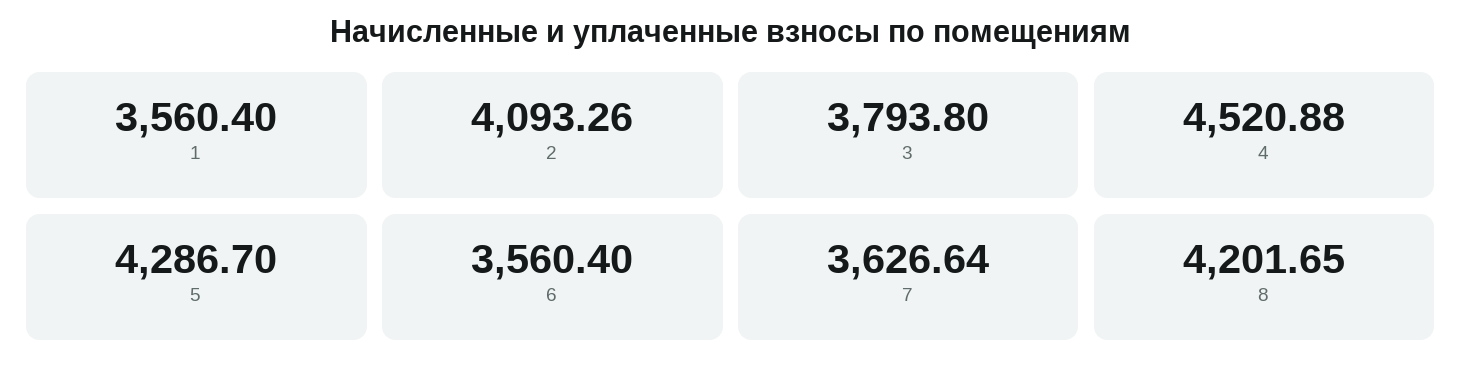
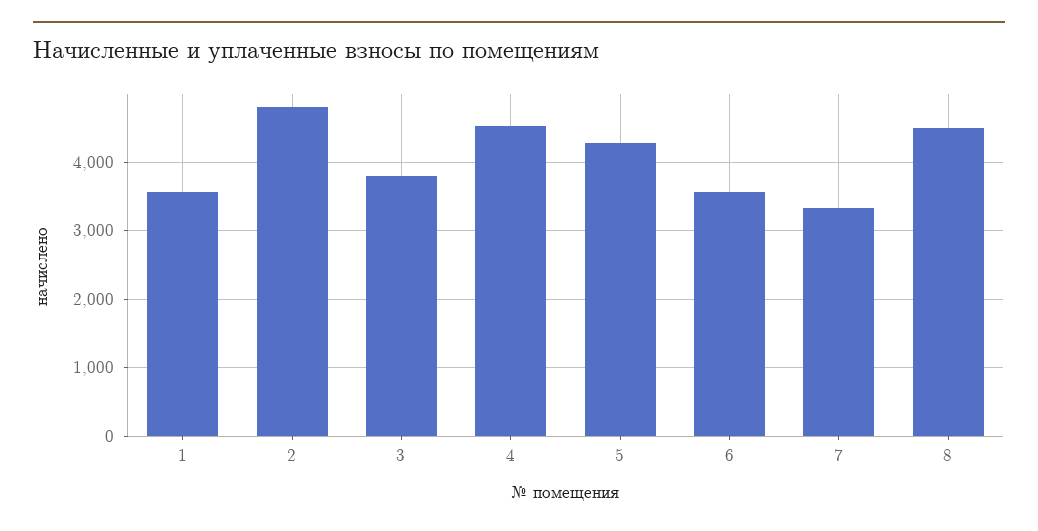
2: 4093.26 -> 4800
7: 3626.64 -> 3300
8: 4201.65 -> 4500

